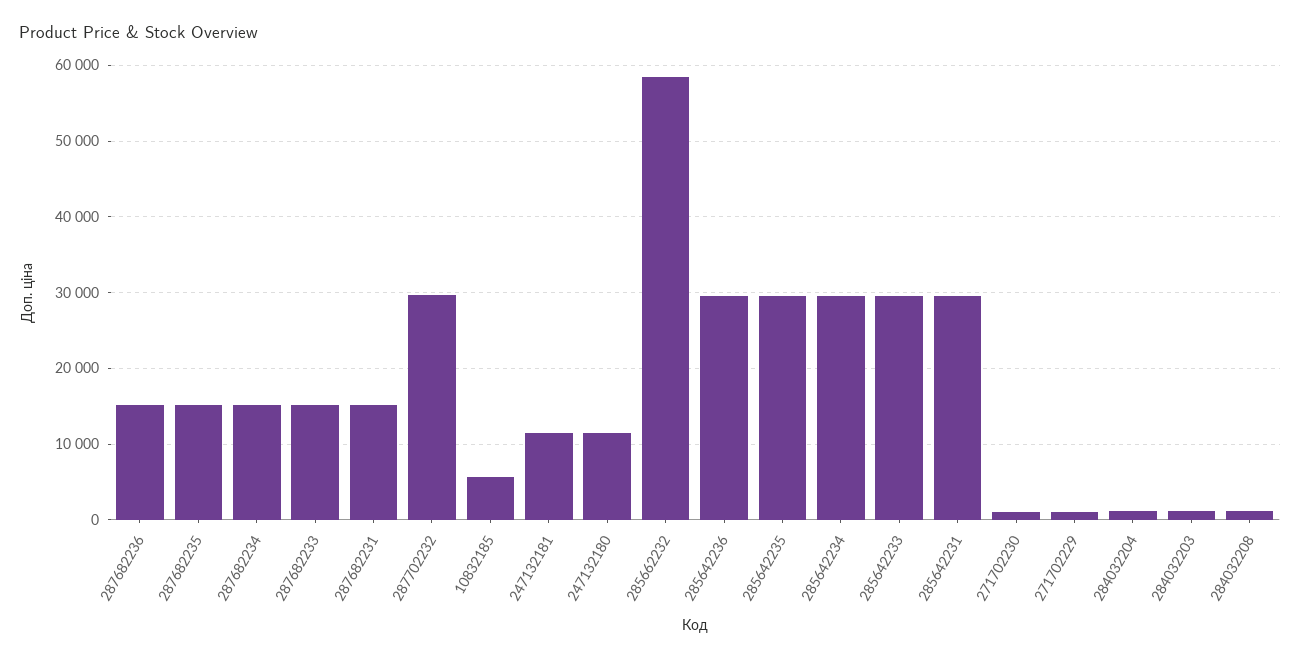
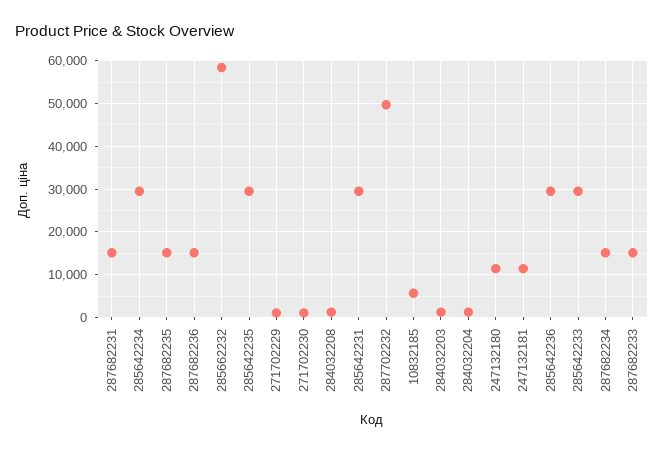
287702232: 30000 -> 50000

